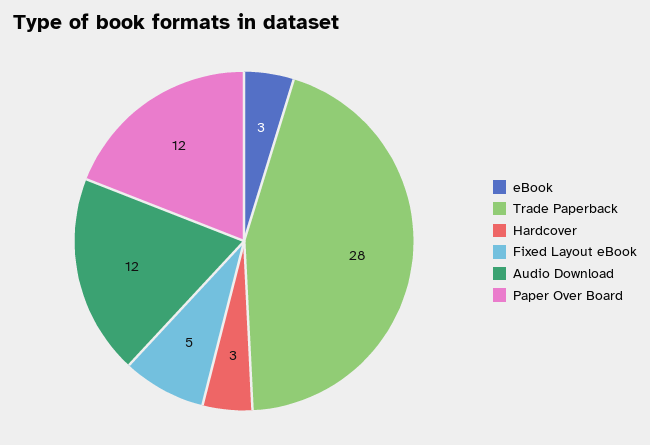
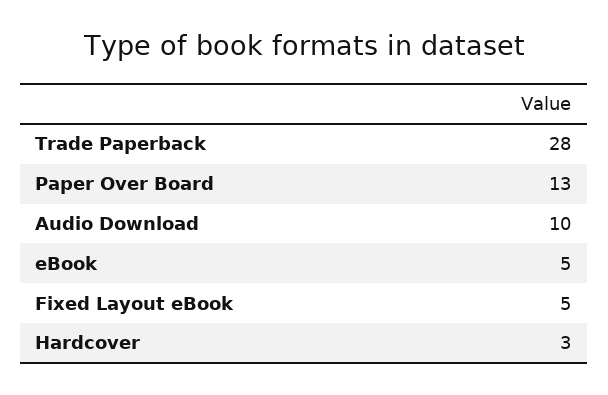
eBook: 3 -> 5
Audio Download: 12 -> 10
Paper Over Board: 12 -> 13

